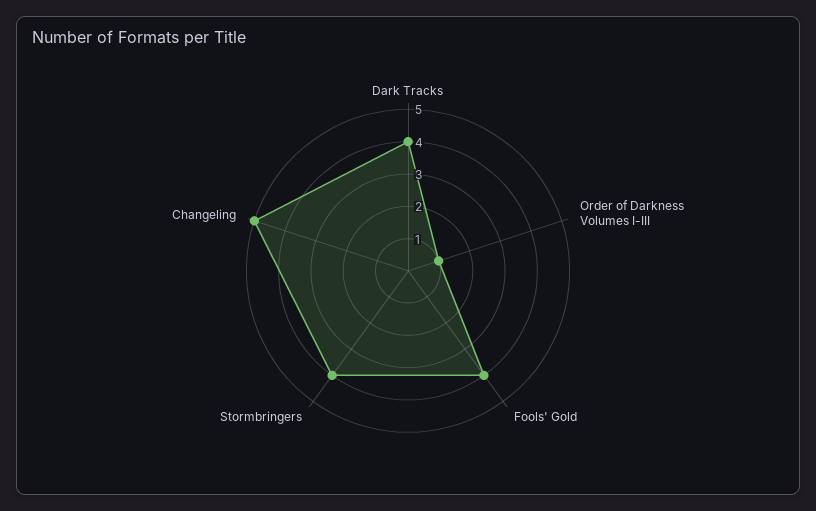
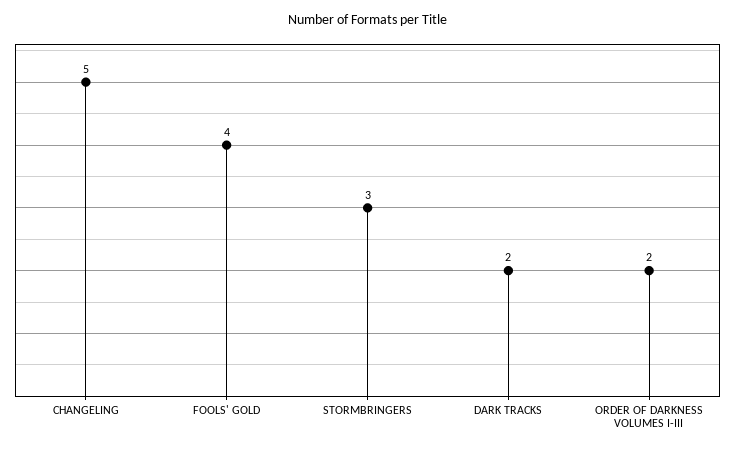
Dark Tracks: 4 -> 2
Order of Darkness Volumes I-III: 1 -> 2
Stormbringers: 4 -> 3

